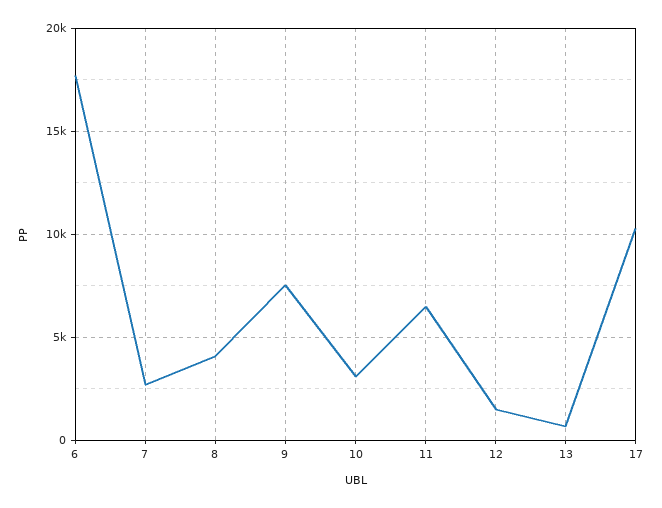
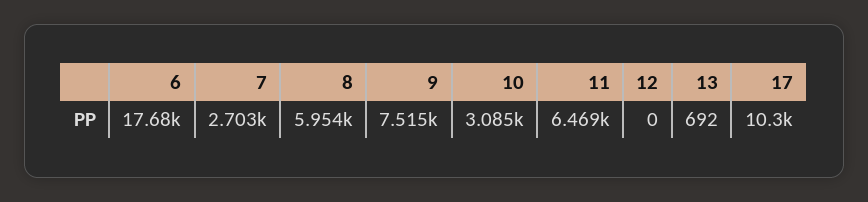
8: 4000 -> 5954
12: 1500 -> 0

